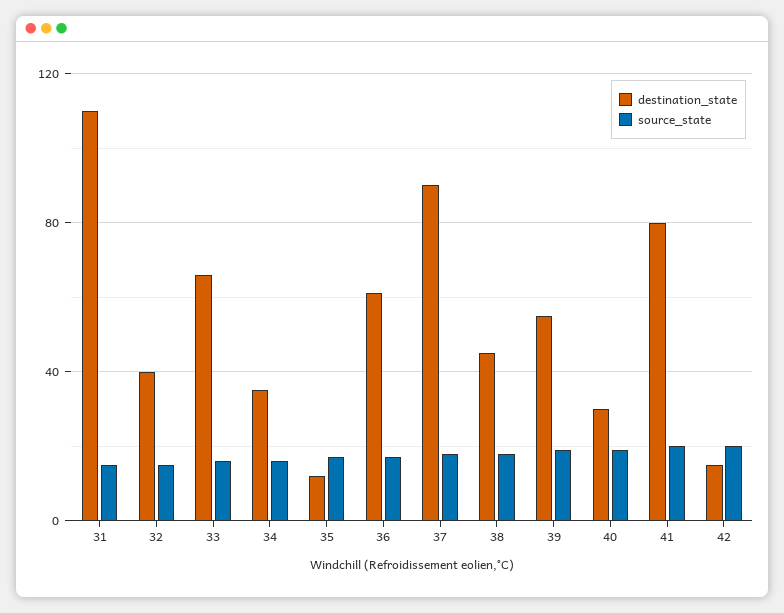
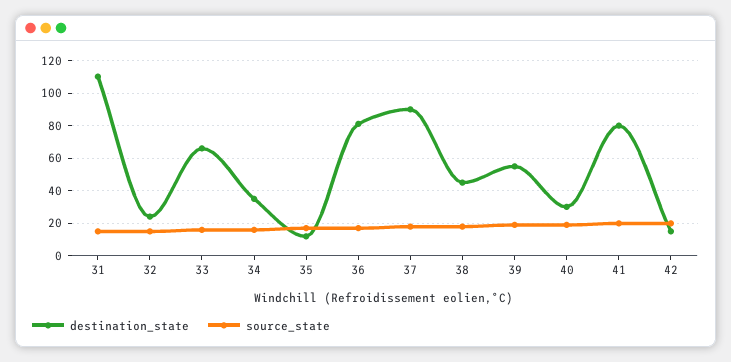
destination_state, 32: 40 -> 25
destination_state, 36: 60 -> 80

